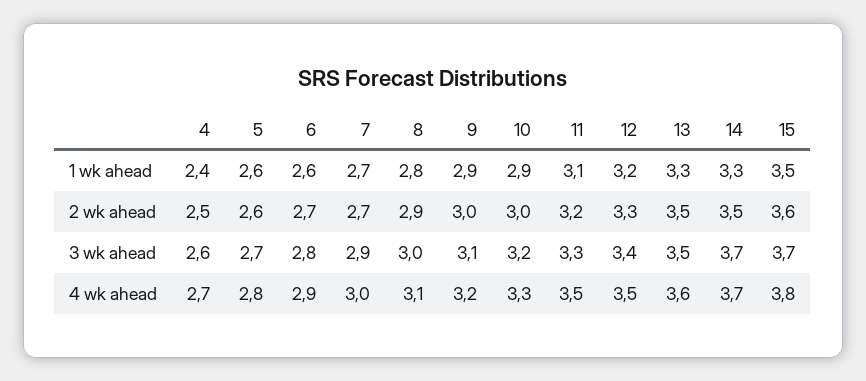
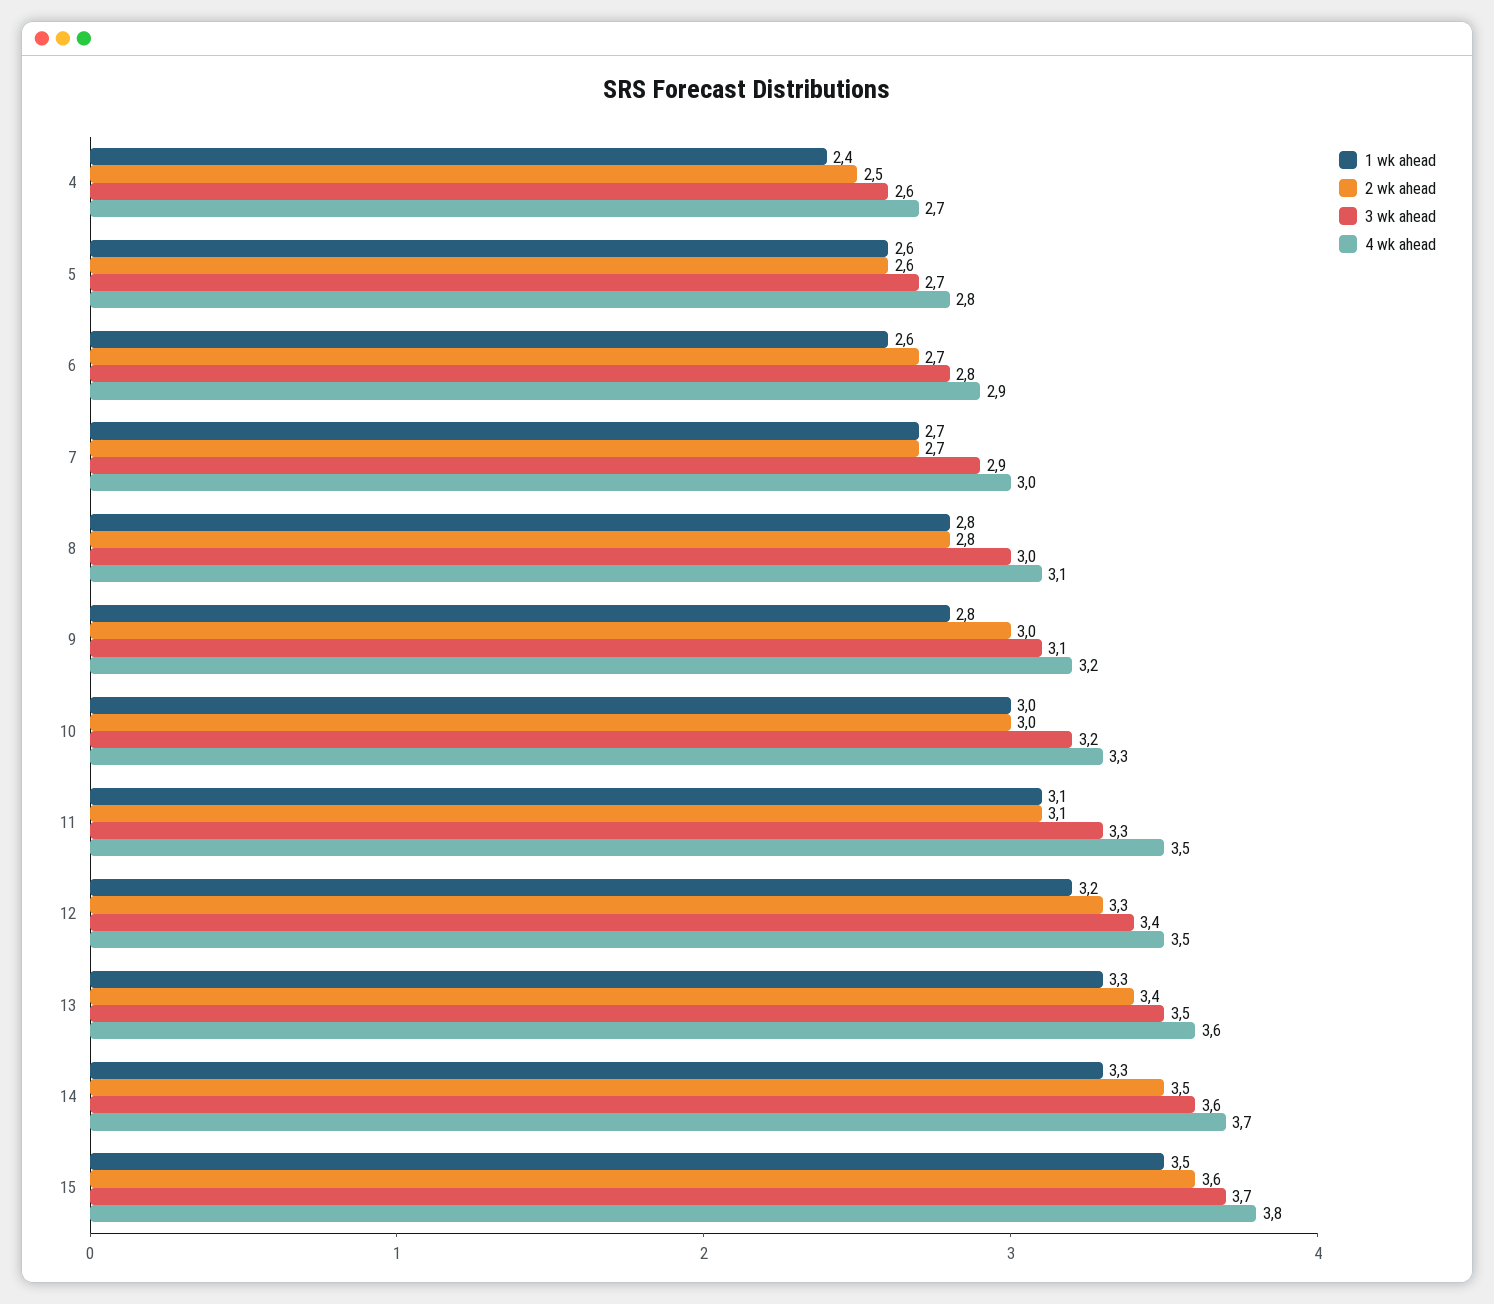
1 wk ahead, 9: 2.9 -> 2.8
1 wk ahead, 10: 2.9 -> 3
2 wk ahead, 8: 2.9 -> 2.8
2 wk ahead, 11: 3.2 -> 3.1
2 wk ahead, 13: 3.5 -> 3.4
3 wk ahead, 14: 3.7 -> 3.6

